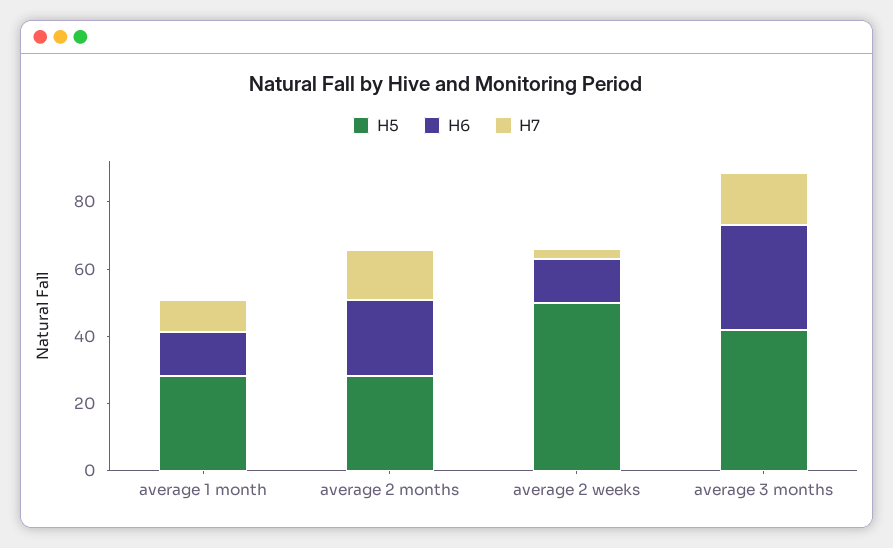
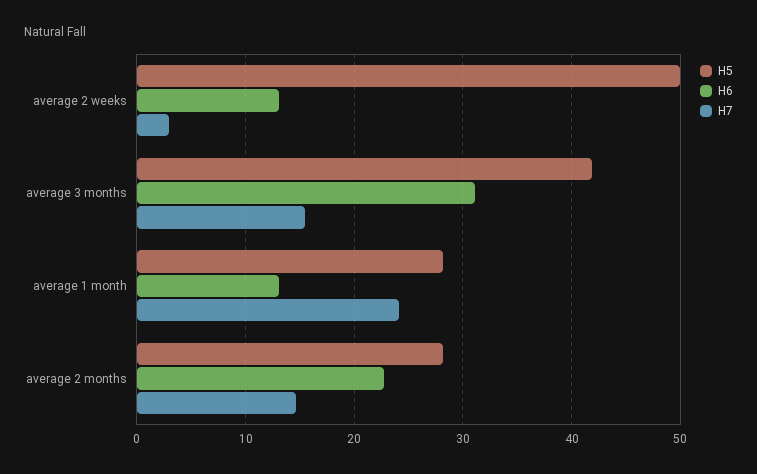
H7, average 1 month: 10 -> 24

